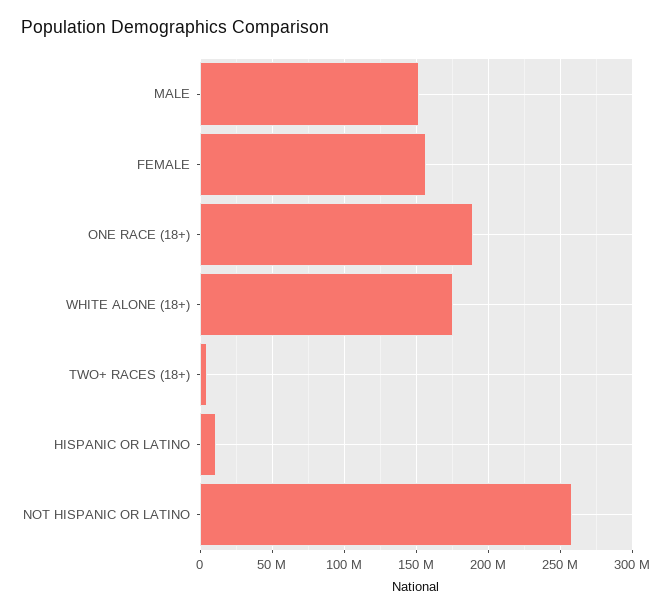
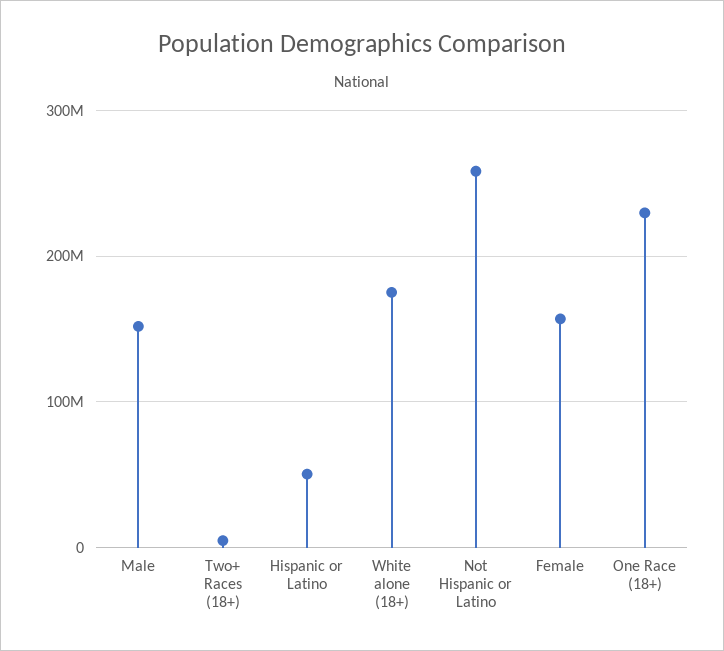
ONE RACE (18+): 190000000 -> 230000000
HISPANIC OR LATINO: 10000000 -> 50000000

